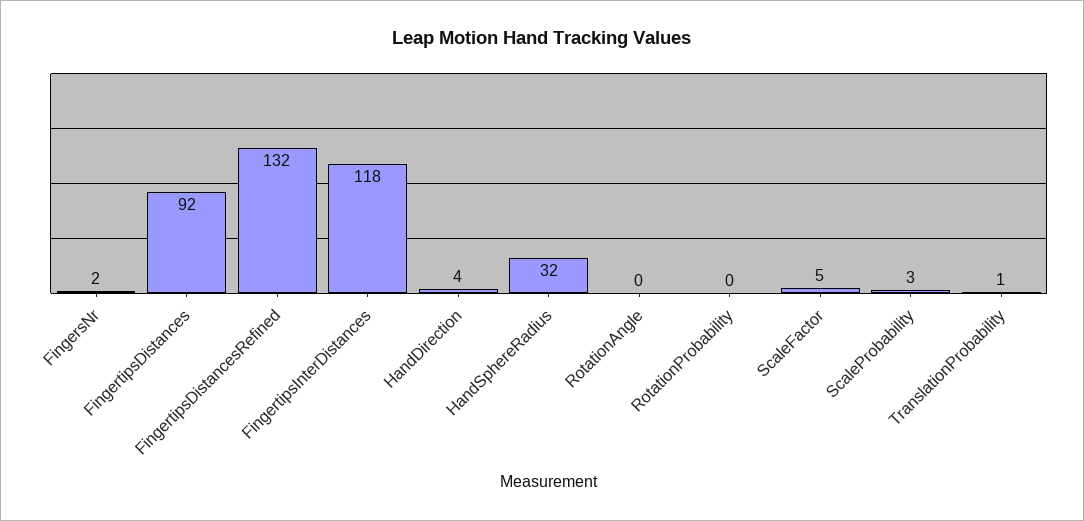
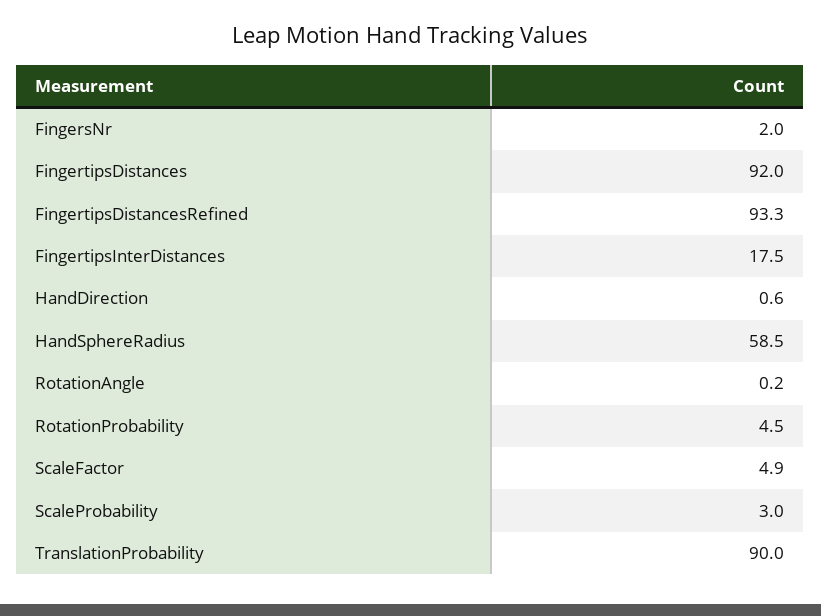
FingertipsDistancesRefined: 132 -> 93.3
FingertipsInterDistances: 118 -> 17.5
HandDirection: 4 -> 0.6
HandSphereRadius: 32 -> 58.5
RotationProbability: 0 -> 4.5
TranslationProbability: 1 -> 90

